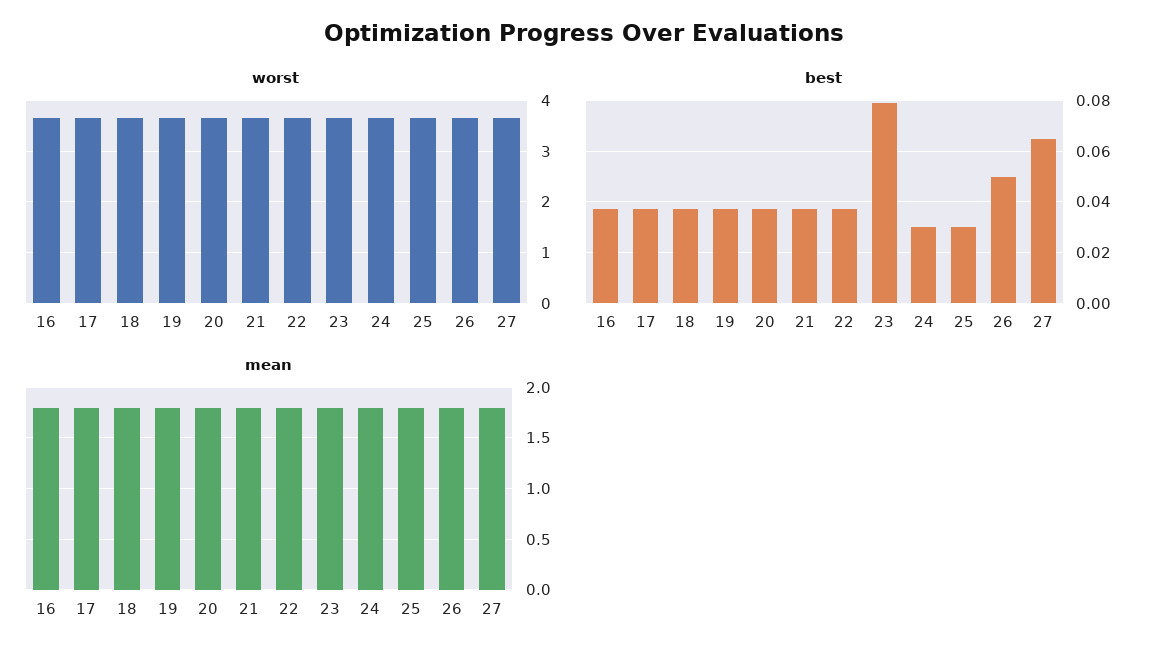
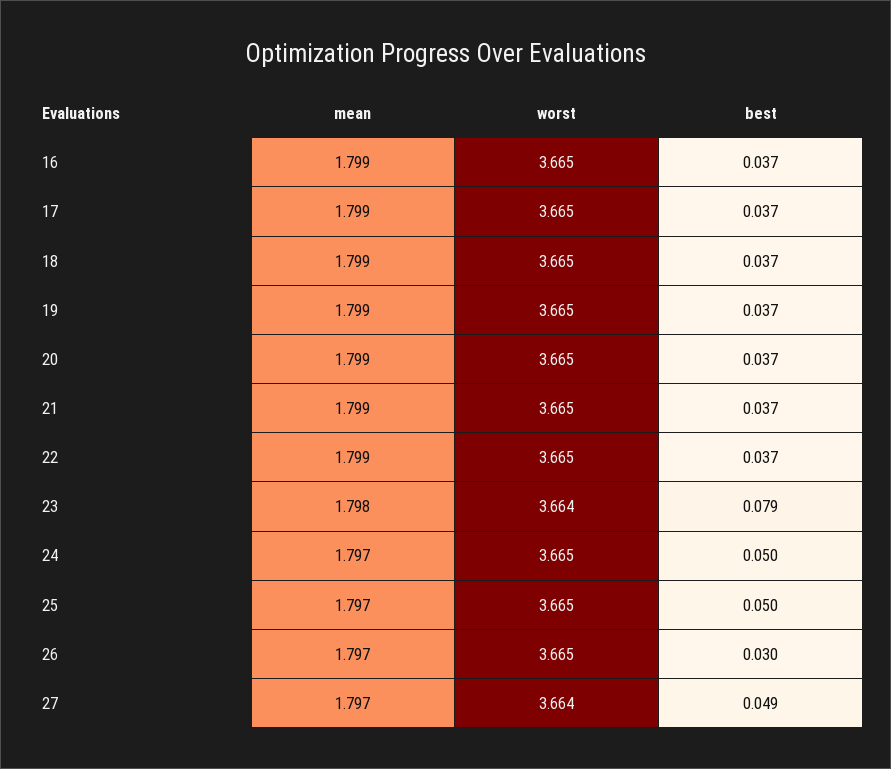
best, 24: 0.03 -> 0.05
best, 25: 0.03 -> 0.05
best, 26: 0.05 -> 0.03
best, 27: 0.065 -> 0.049

